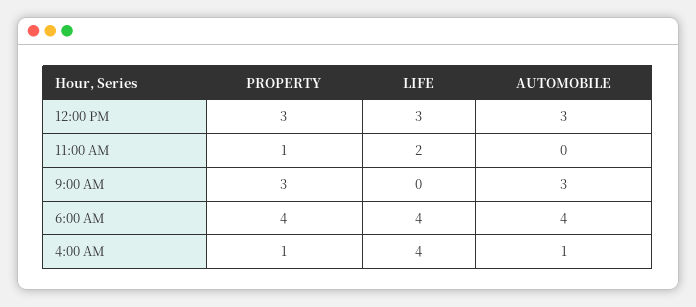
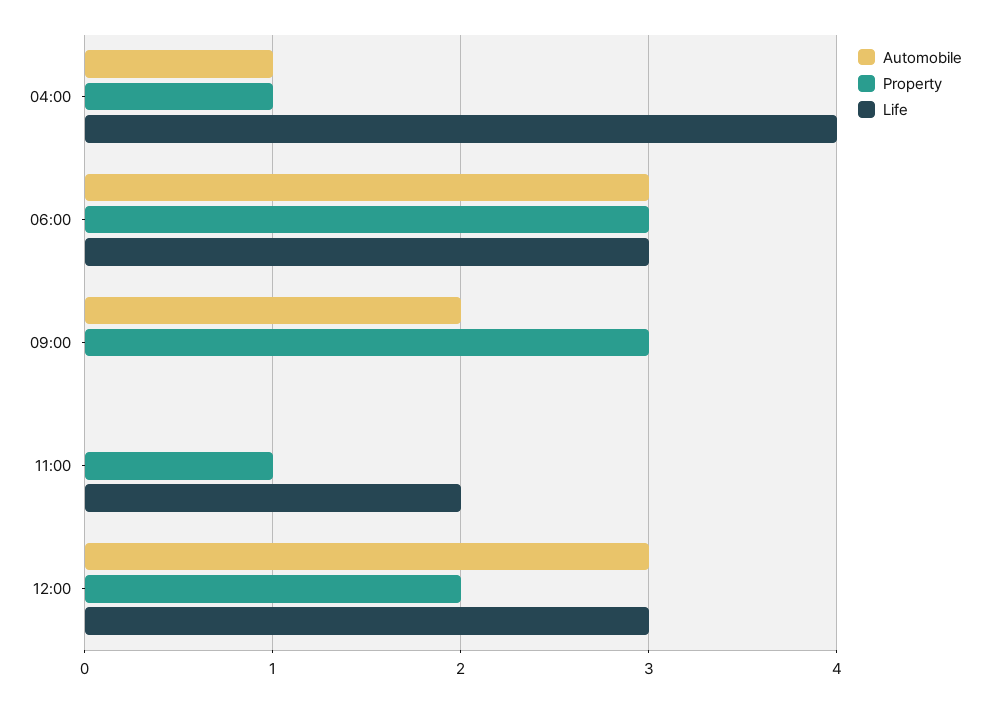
PROPERTY, 12:00 PM: 3 -> 2
AUTOMOBILE, 9:00 AM: 3 -> 2
PROPERTY, 6:00 AM: 4 -> 3
LIFE, 6:00 AM: 4 -> 3
AUTOMOBILE, 6:00 AM: 4 -> 3

